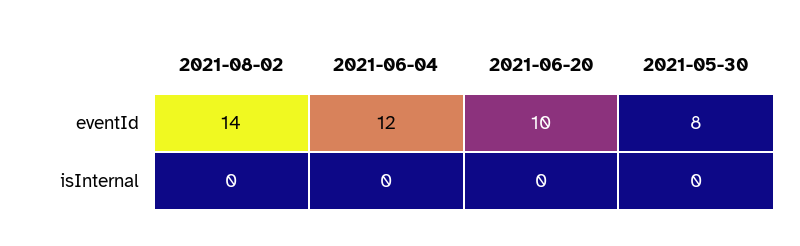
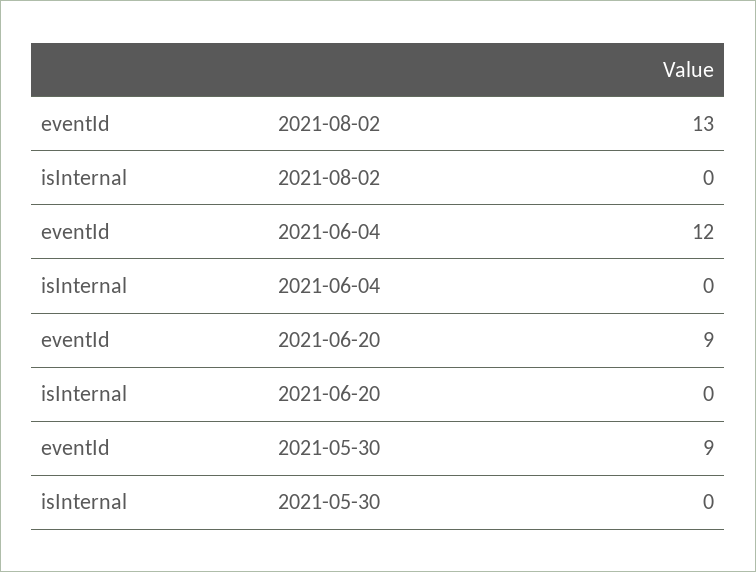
2021-08-02, eventId: 14 -> 13
2021-06-20, eventId: 10 -> 9
2021-05-30, eventId: 8 -> 9

